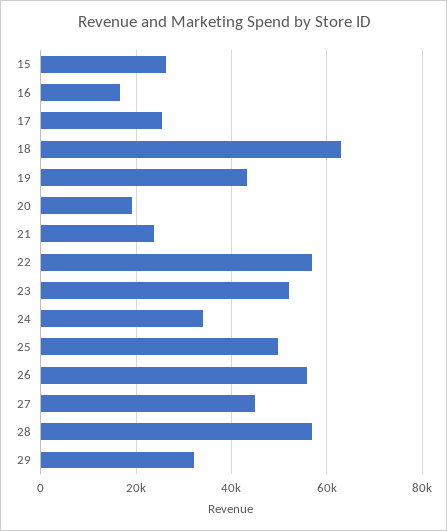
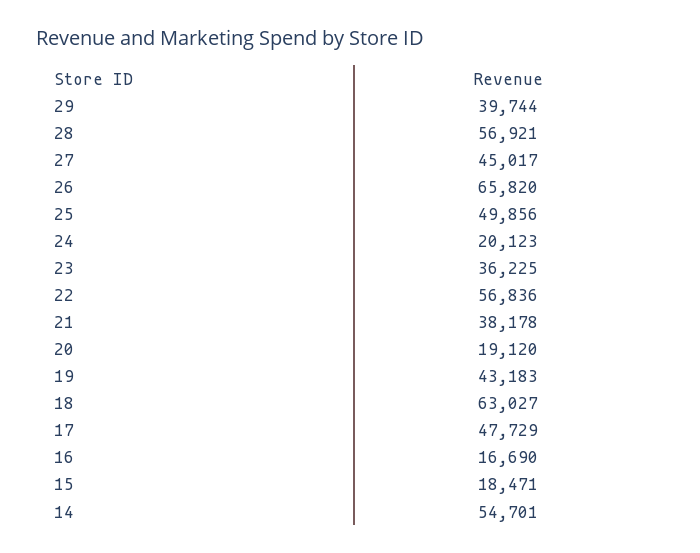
15: 26000 -> 18471
17: 26000 -> 47729
21: 24000 -> 38178
23: 52000 -> 36225
24: 34000 -> 20123
26: 56000 -> 65820
29: 32000 -> 39744
14: none -> 54701

